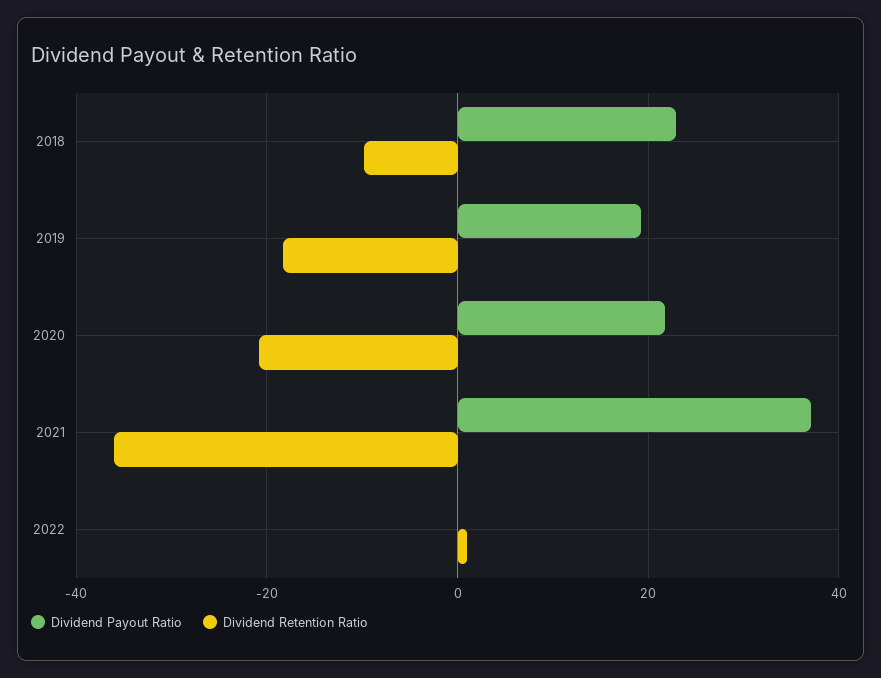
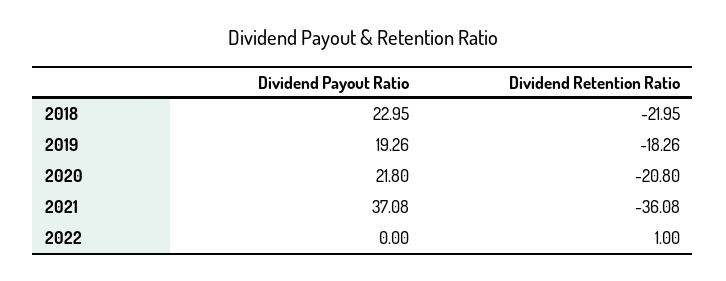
Dividend Retention Ratio, 2018: -10 -> -21.95

